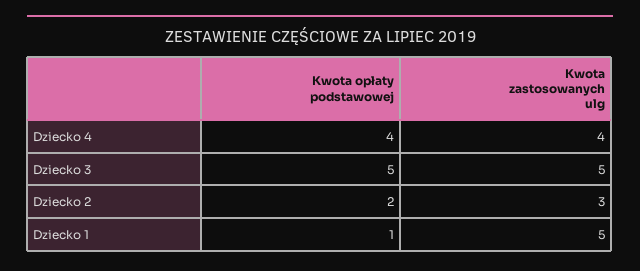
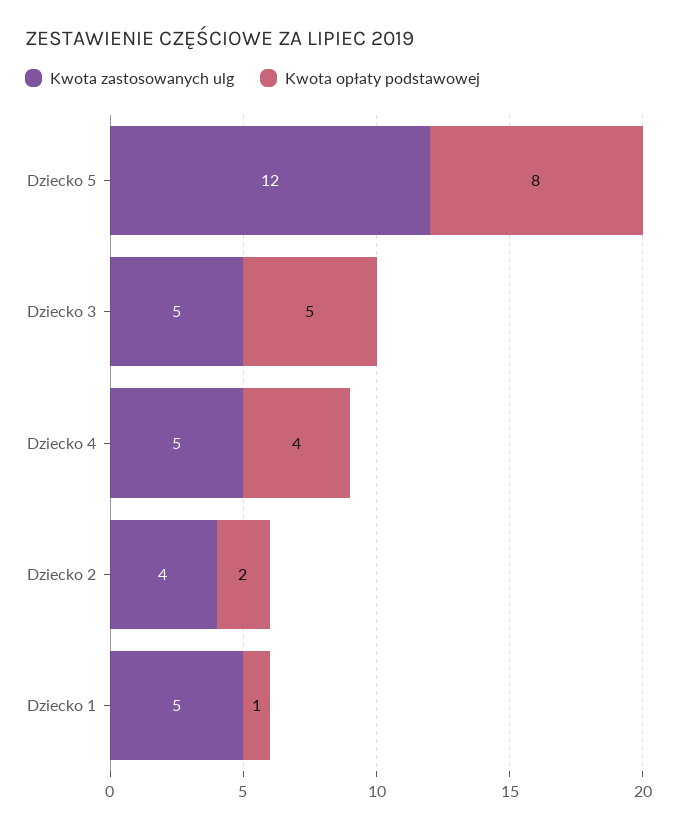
Kwota zastosowanych ulg, Dziecko 4: 4 -> 5
Kwota zastosowanych ulg, Dziecko 2: 3 -> 4
Kwota zastosowanych ulg, Dziecko 5: none -> 12
Kwota opłaty podstawowej, Dziecko 5: none -> 8

